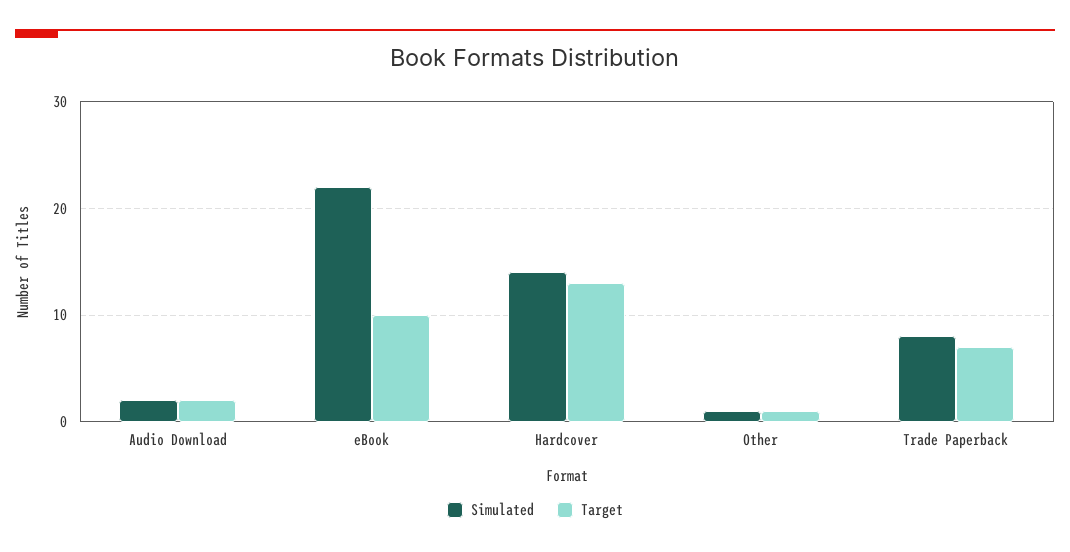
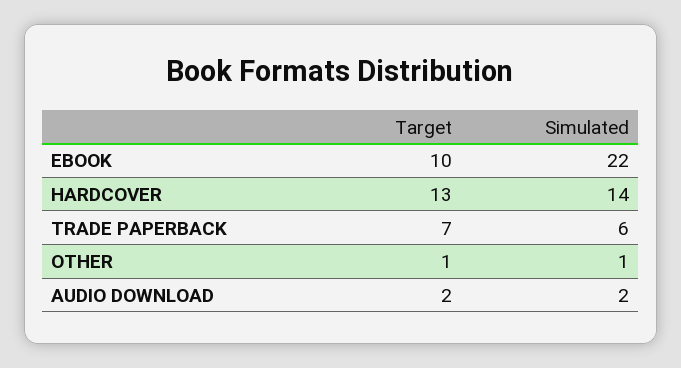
Simulated, Trade Paperback: 8 -> 6

